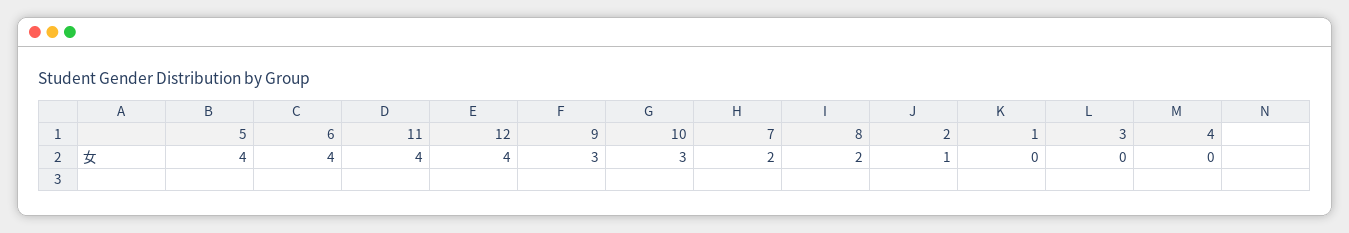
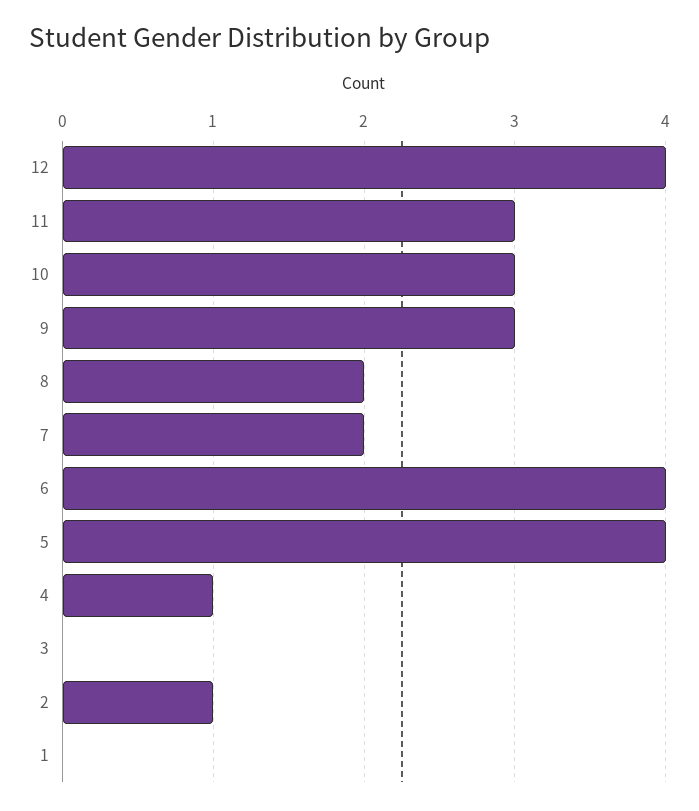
11: 4 -> 3
4: 0 -> 1

